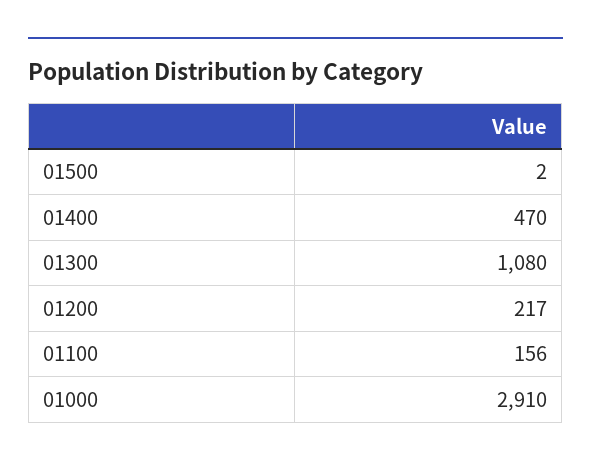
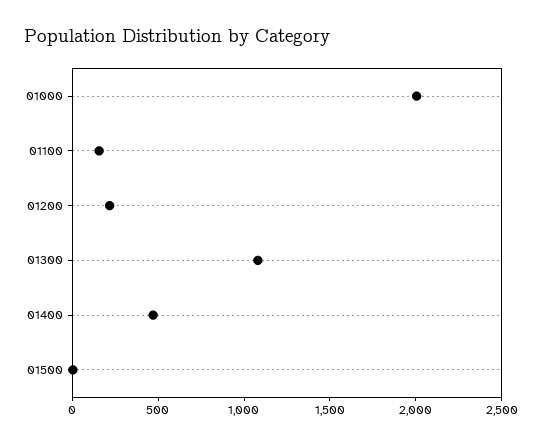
01000: 2910 -> 2000

